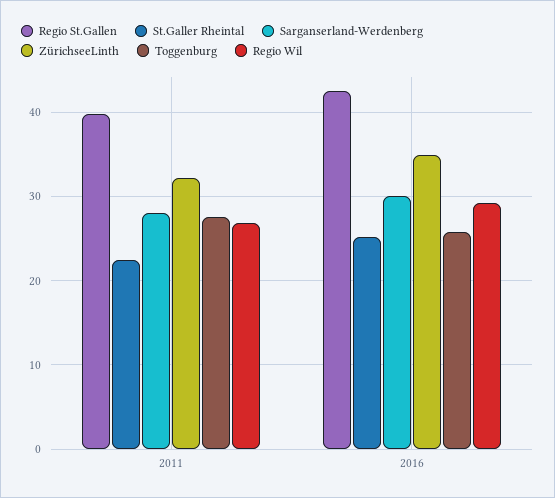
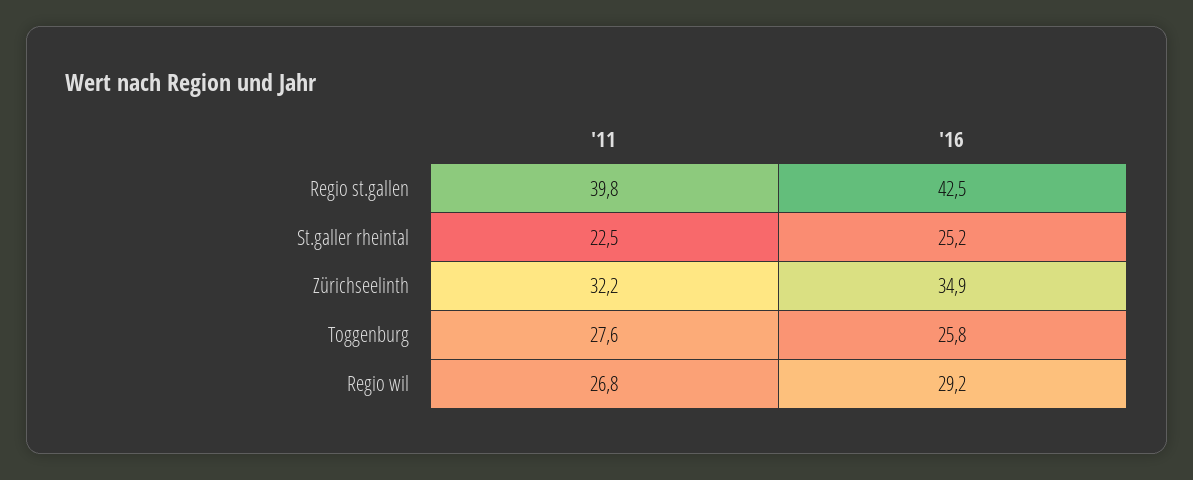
Sarganserland-Werdenberg, 2011: 28 -> none
Sarganserland-Werdenberg, 2016: 30 -> none

